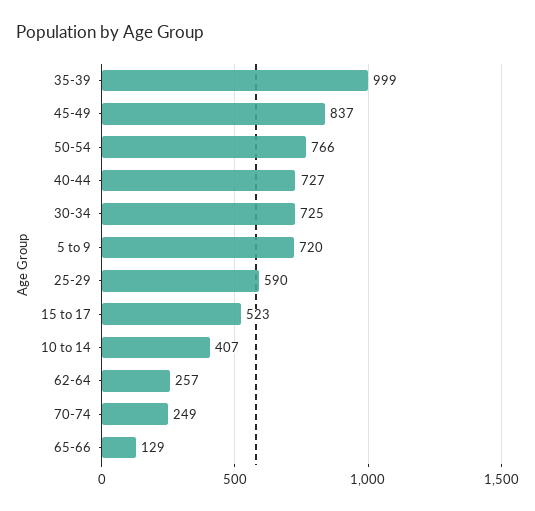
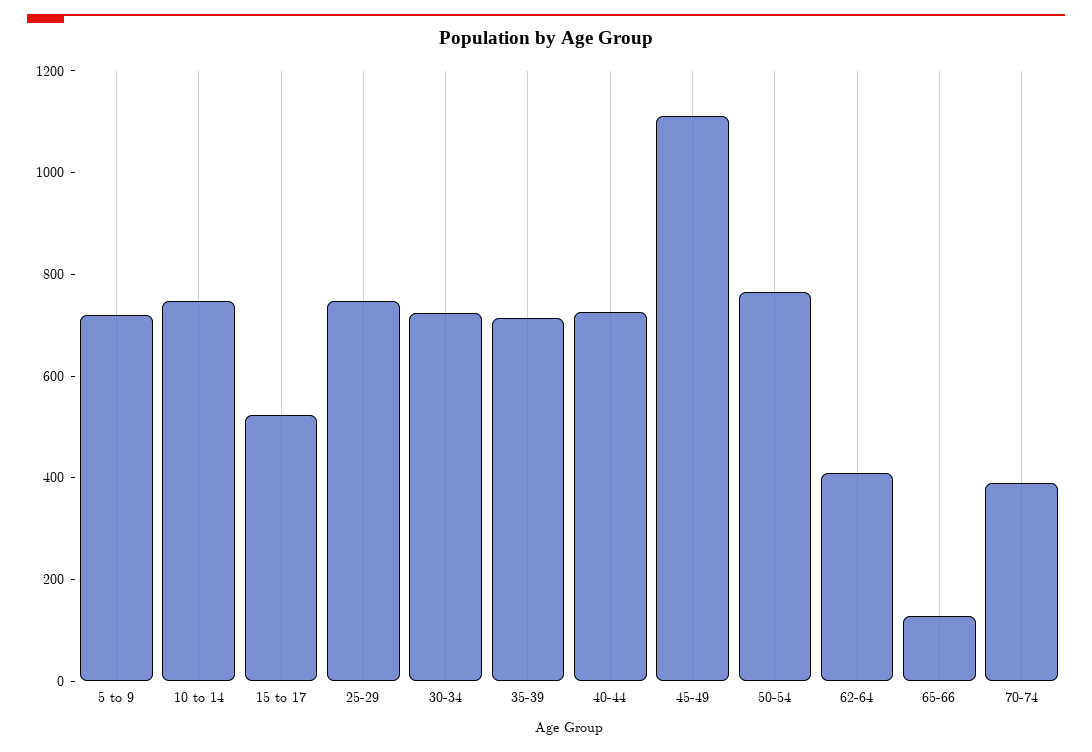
35-39: 999 -> 700
45-49: 837 -> 1100
25-29: 590 -> 750
10 to 14: 407 -> 750
62-64: 257 -> 400
70-74: 249 -> 400

